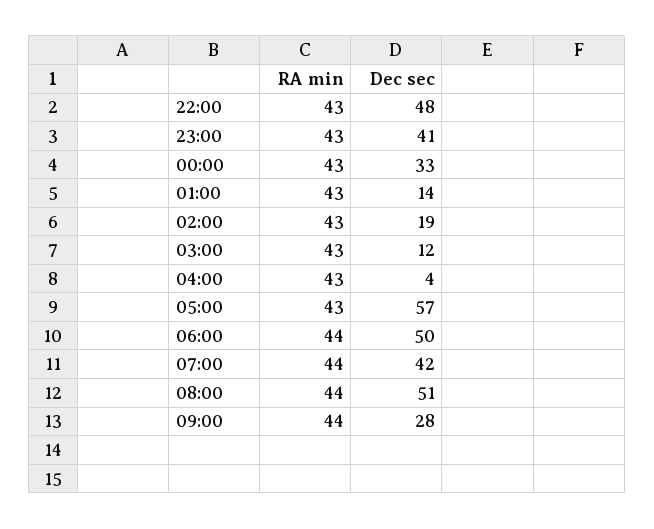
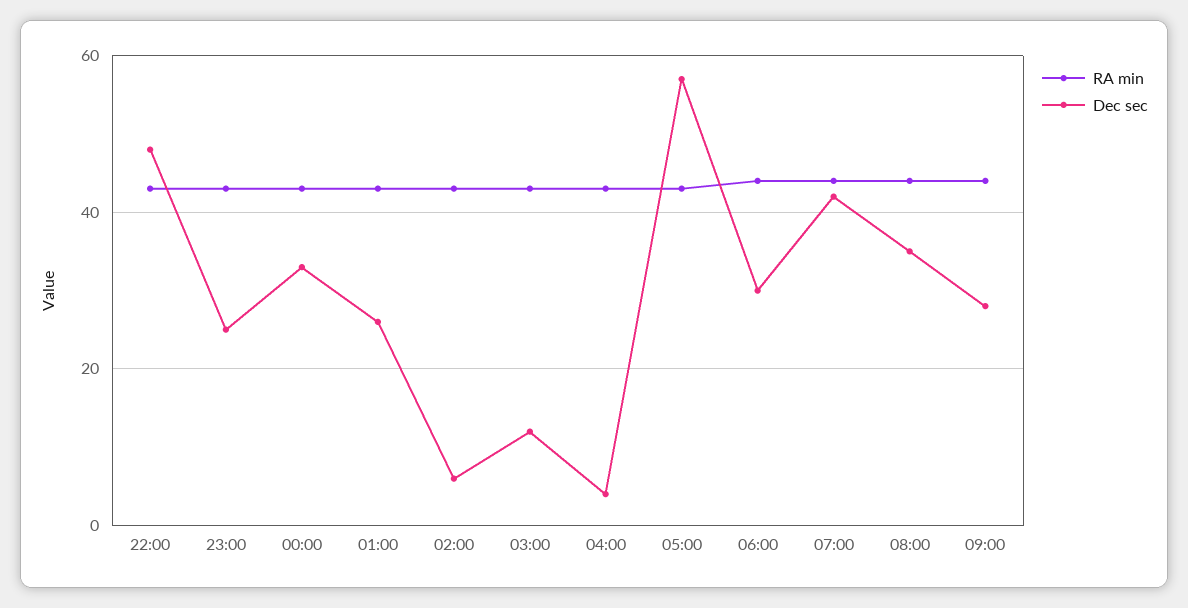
Dec sec, 23:00: 41 -> 25
Dec sec, 01:00: 14 -> 25
Dec sec, 02:00: 19 -> 5
Dec sec, 06:00: 50 -> 30
Dec sec, 08:00: 51 -> 35

